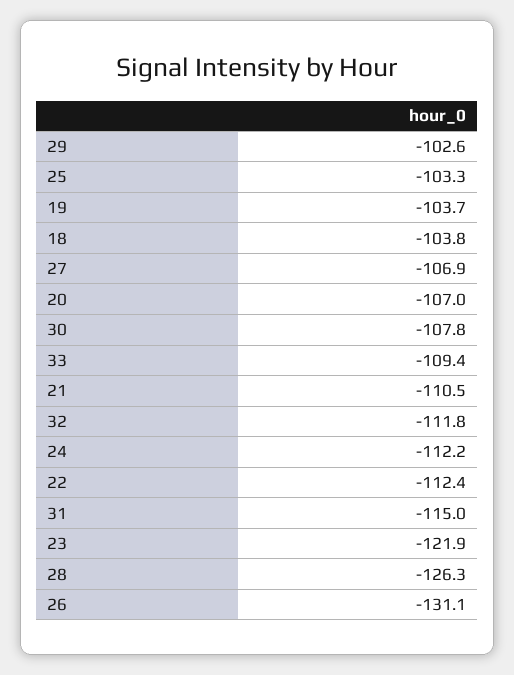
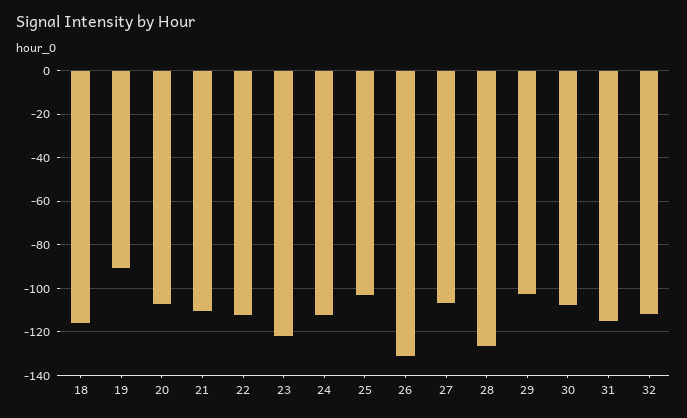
19: -103.7 -> -90
18: -103.8 -> -115
33: -109.4 -> none

